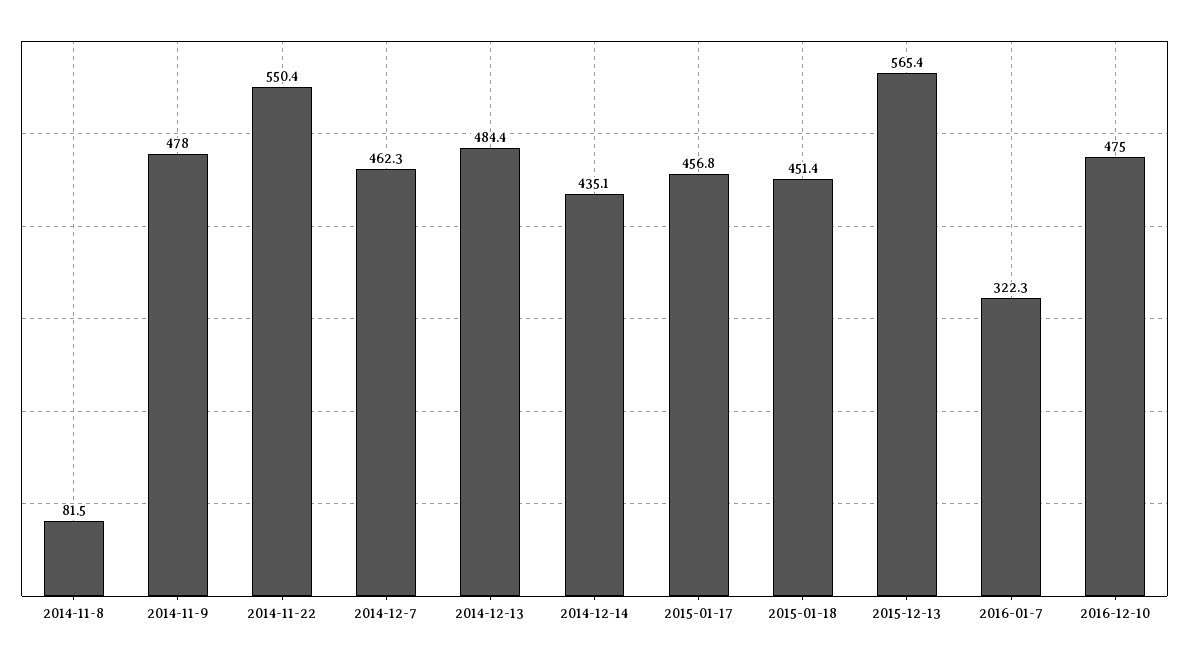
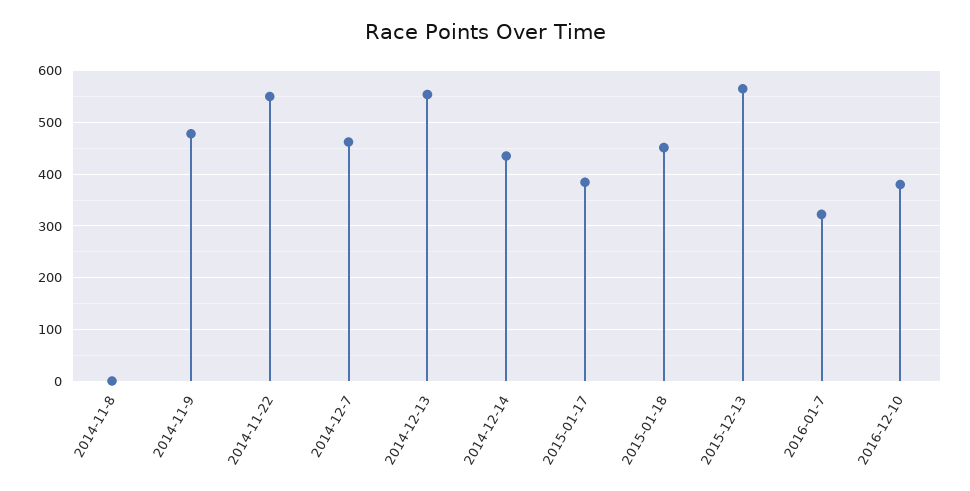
2014-11-8: 81.5 -> 0
2014-12-13: 484.4 -> 560
2015-01-17: 456.8 -> 380
2016-12-10: 475 -> 380

